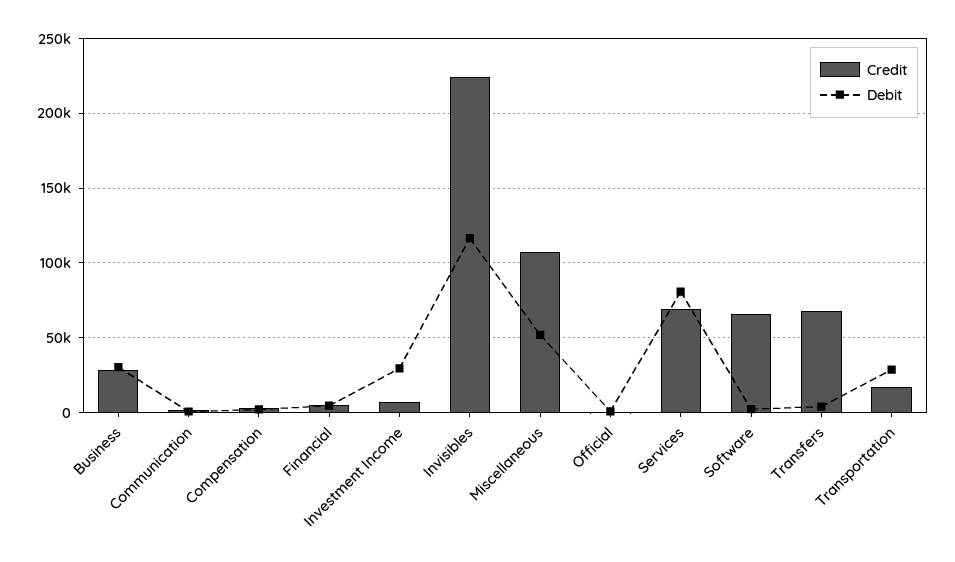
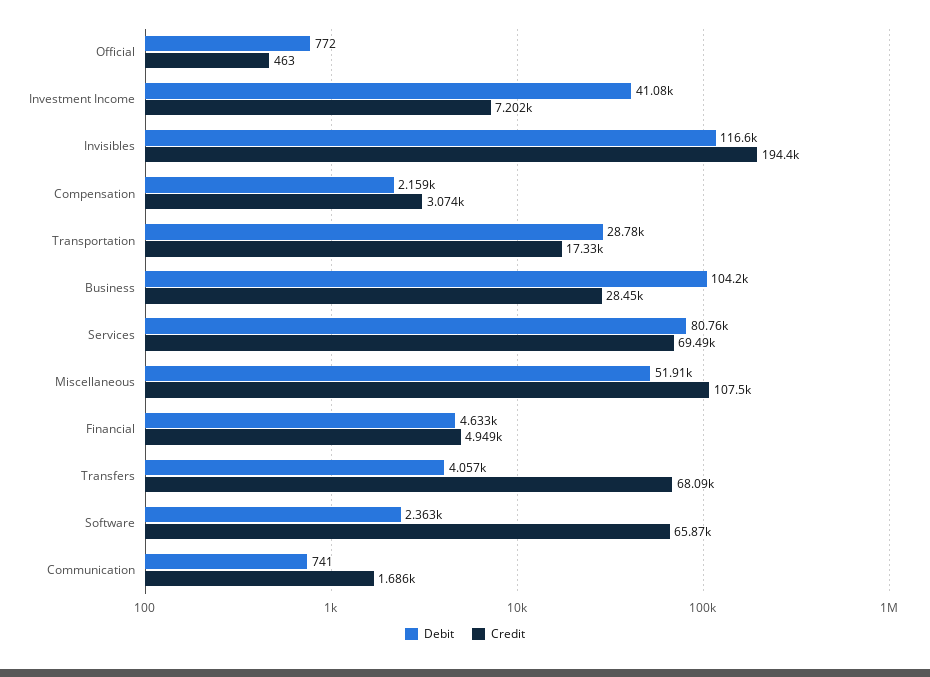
Debit, Business: 30000 -> 104200
Debit, Investment Income: 30000 -> 41080
Credit, Invisibles: 225000 -> 194400

